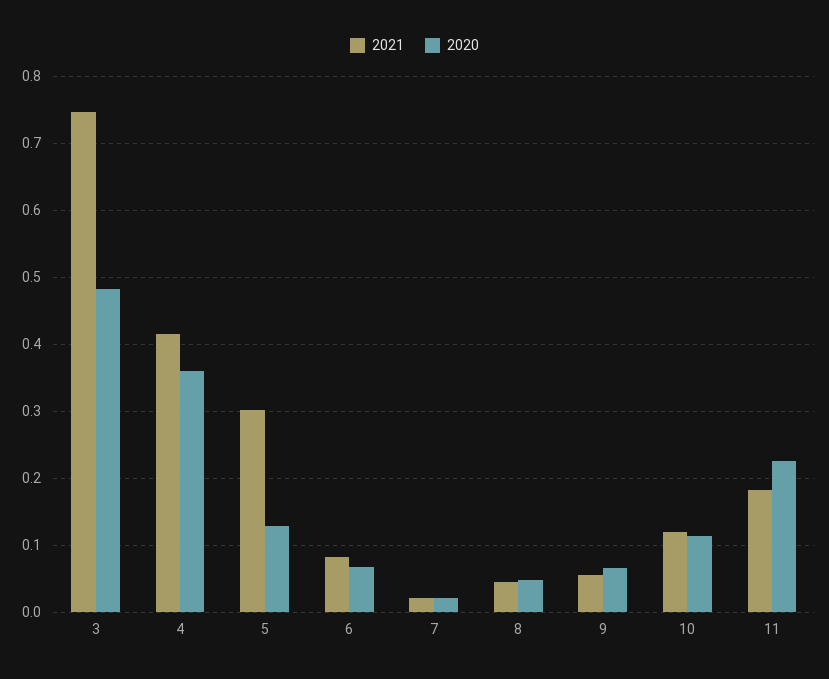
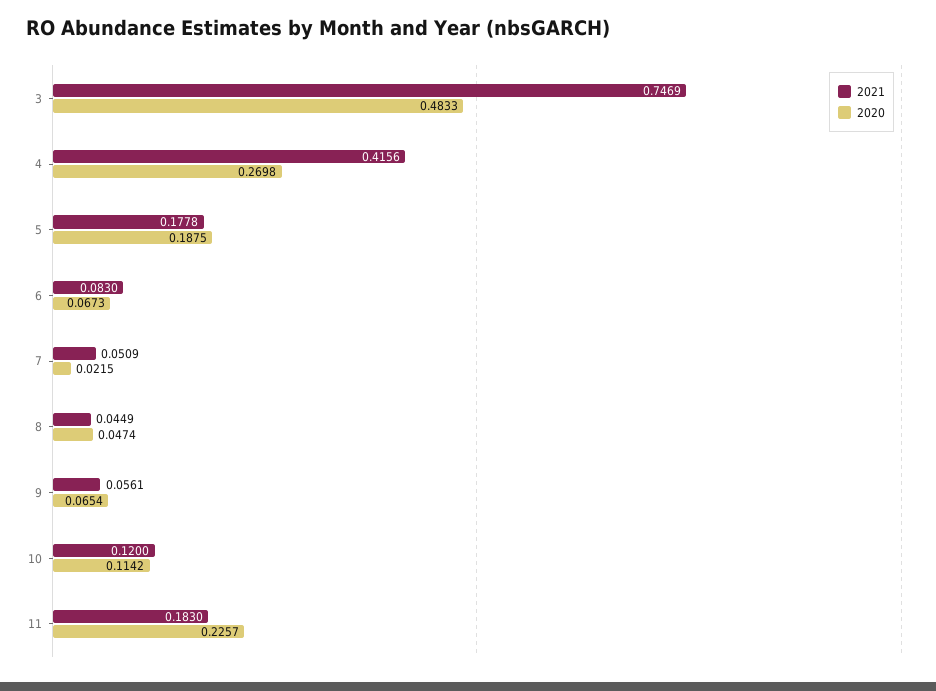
2020, 4: 0.36 -> 0.2698
2021, 5: 0.3 -> 0.1778
2020, 5: 0.13 -> 0.1875
2021, 7: 0.02 -> 0.0509

